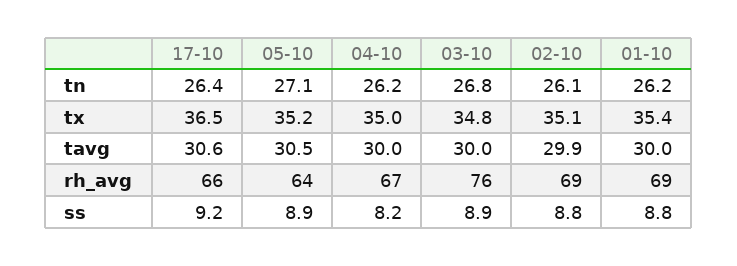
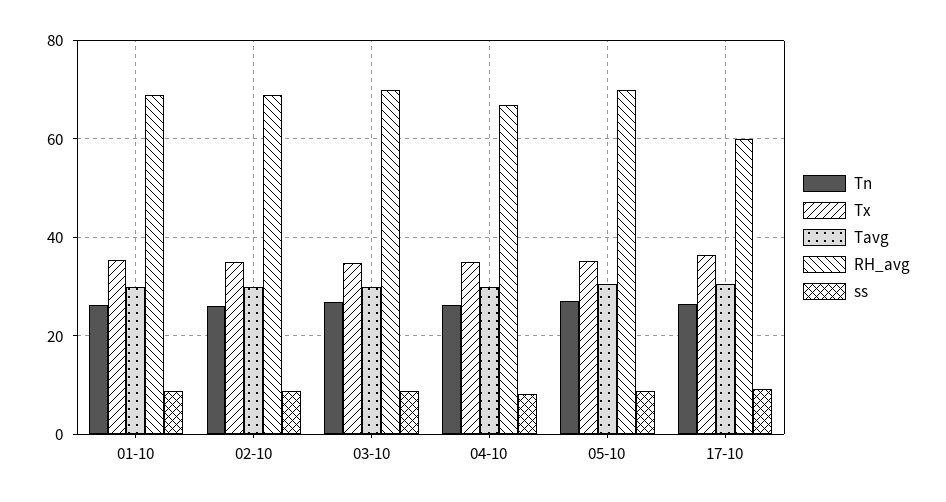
rh_avg, 17-10: 66 -> 60
rh_avg, 05-10: 64 -> 70
rh_avg, 03-10: 76 -> 70

